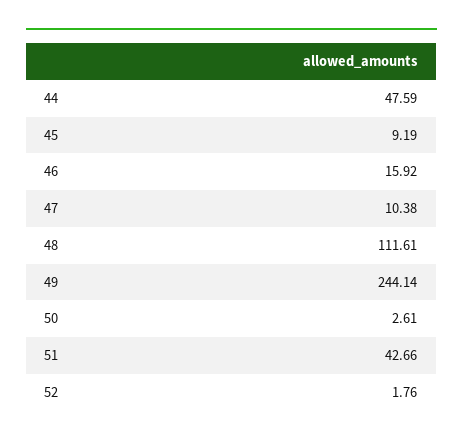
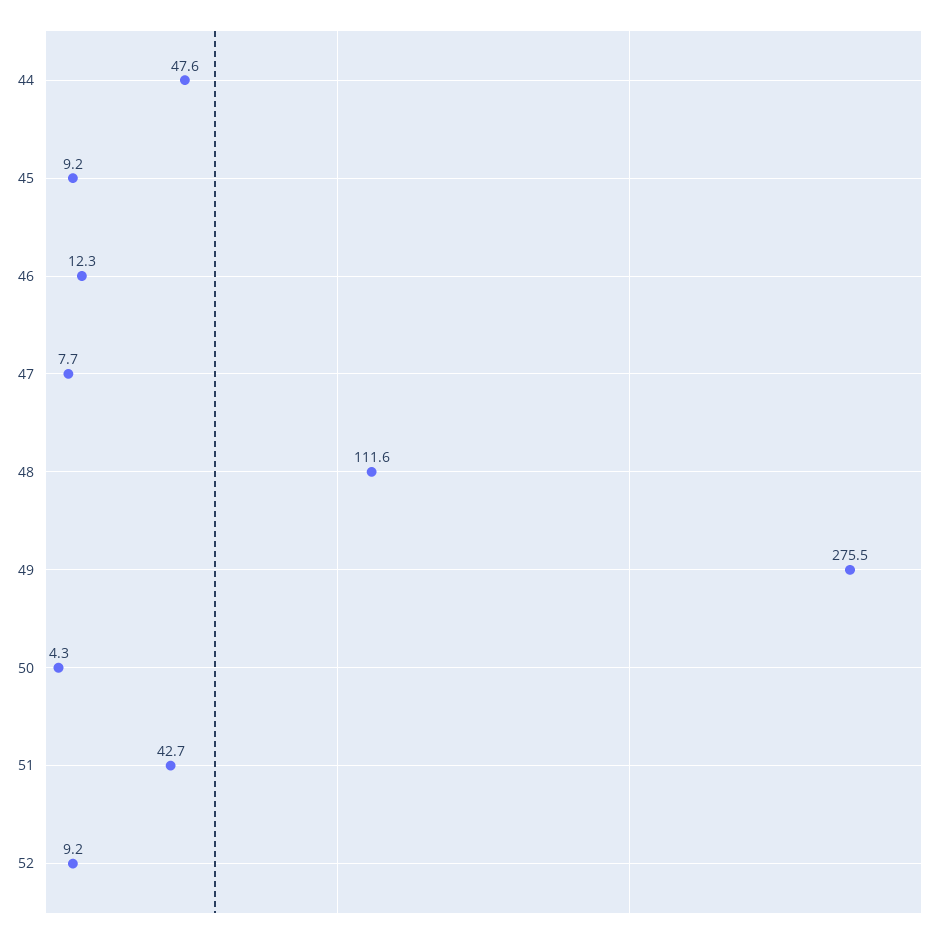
46: 15.92 -> 12.3
47: 10.38 -> 7.7
49: 244.14 -> 275.5
50: 2.61 -> 4.3
52: 1.76 -> 9.2

